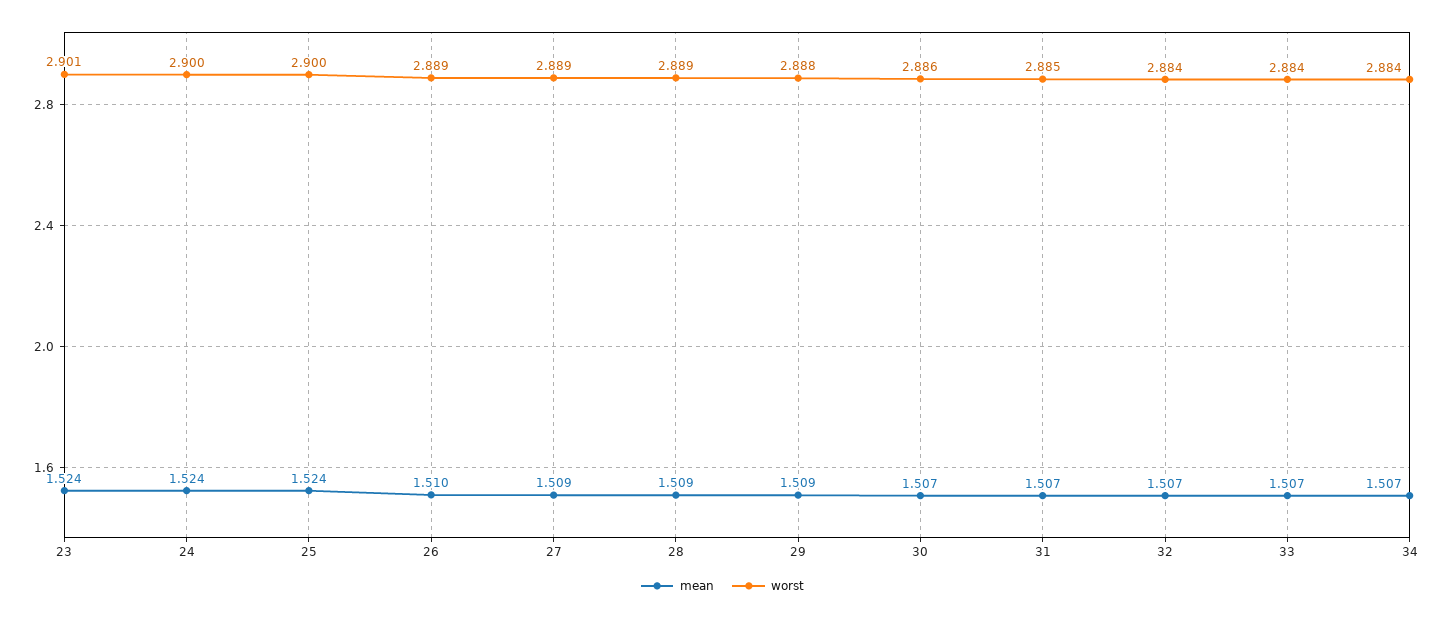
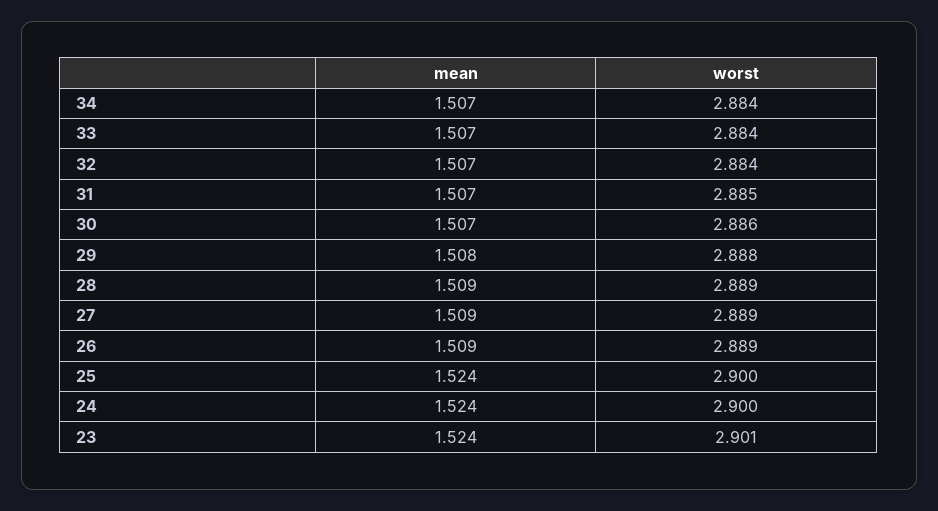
mean, 26: 1.51 -> 1.509
mean, 29: 1.509 -> 1.508

